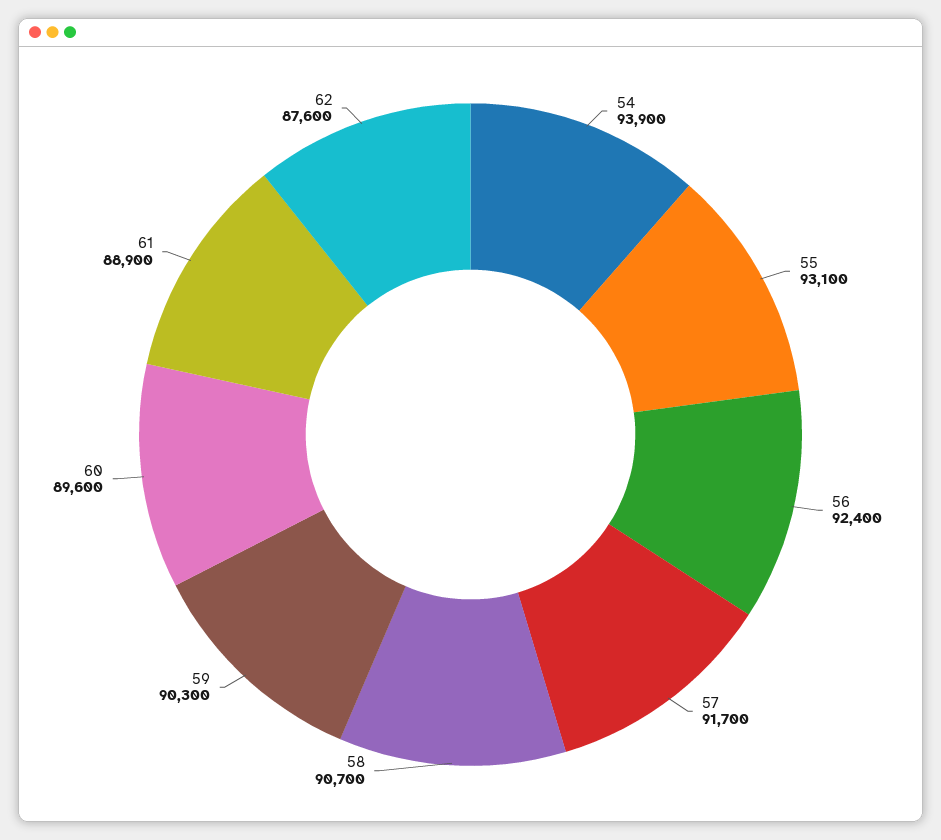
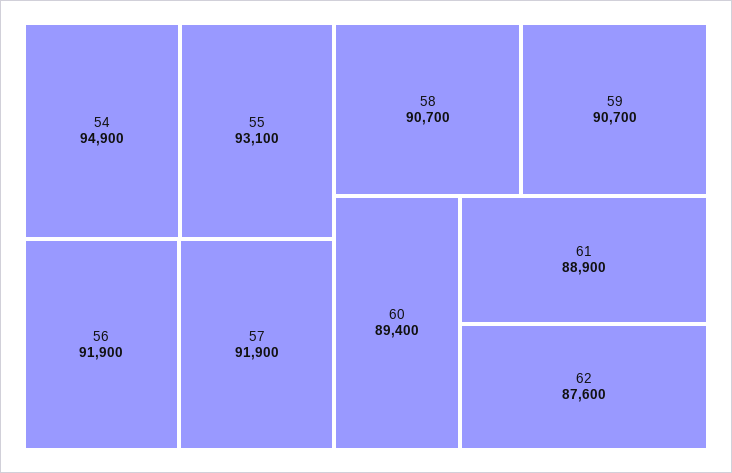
54: 93900 -> 94900
56: 92400 -> 91900
57: 91700 -> 91900
59: 90300 -> 90700
60: 89600 -> 89400

